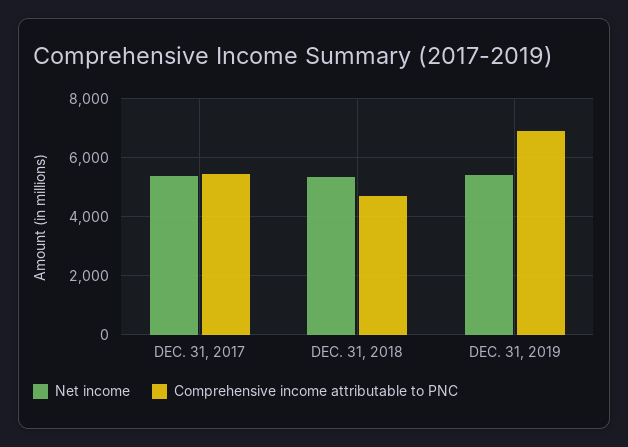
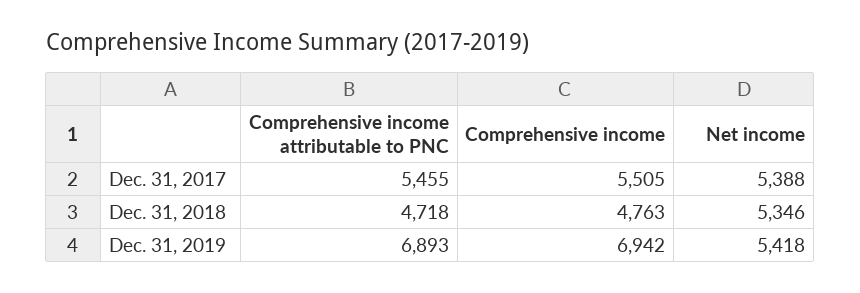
Comprehensive income, DEC. 31, 2017: none -> 5505
Comprehensive income, DEC. 31, 2018: none -> 4763
Comprehensive income, DEC. 31, 2019: none -> 6942

